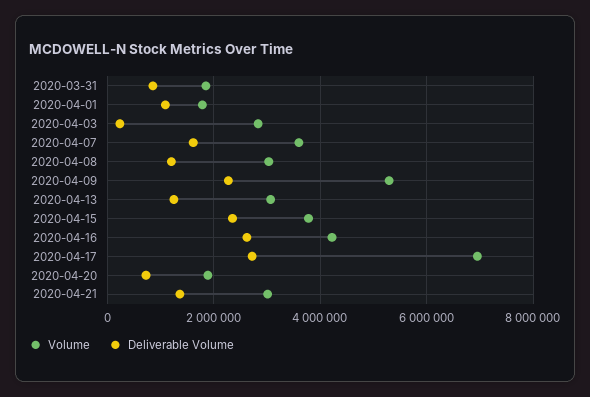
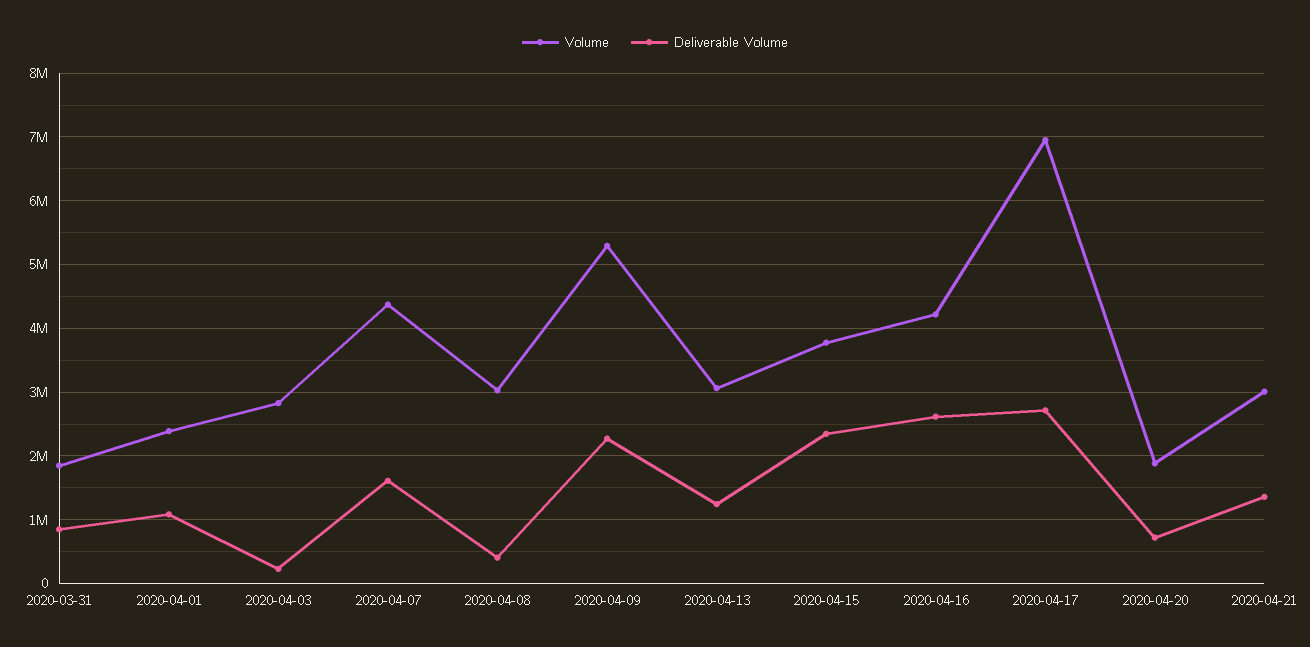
Volume, 2020-04-01: 1800000 -> 2400000
Volume, 2020-04-07: 3600000 -> 4400000
Deliverable Volume, 2020-04-08: 1200000 -> 400000

